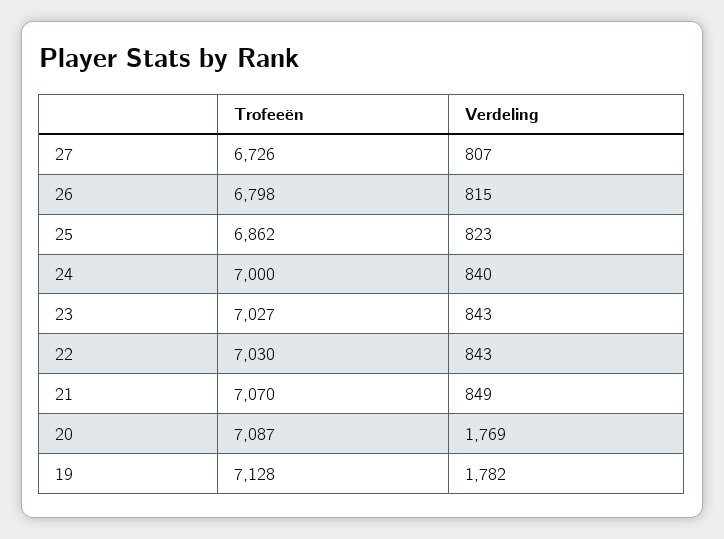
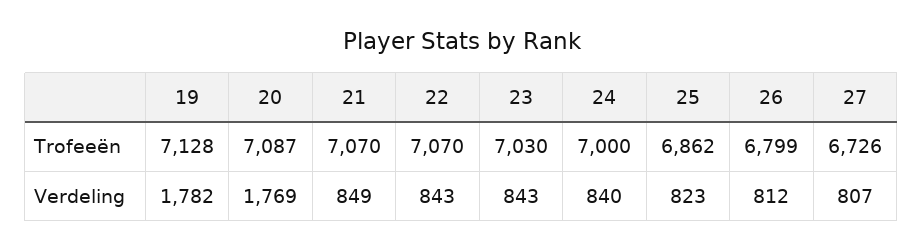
Trofeeën, 26: 6798 -> 6799
Verdeling, 26: 815 -> 812
Trofeeën, 23: 7027 -> 7030
Trofeeën, 22: 7030 -> 7070

